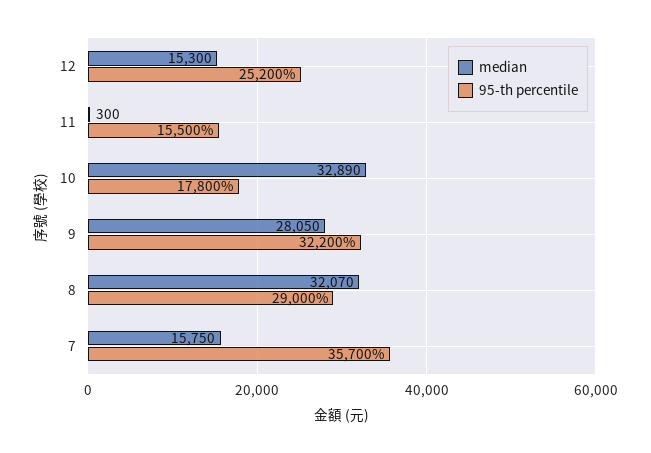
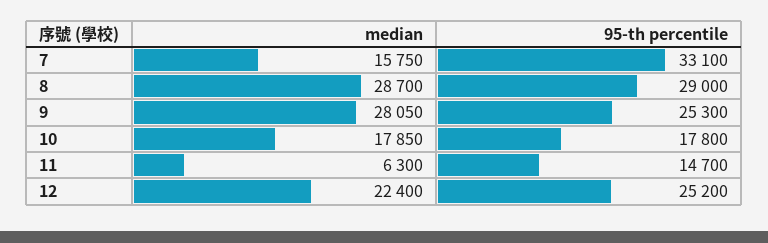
median, 12: 15300 -> 22400
median, 11: 300 -> 6300
95-th percentile, 11: 15500 -> 14700
median, 10: 32890 -> 17850
95-th percentile, 9: 32200 -> 25300
median, 8: 32070 -> 28700
95-th percentile, 7: 35700 -> 33100

